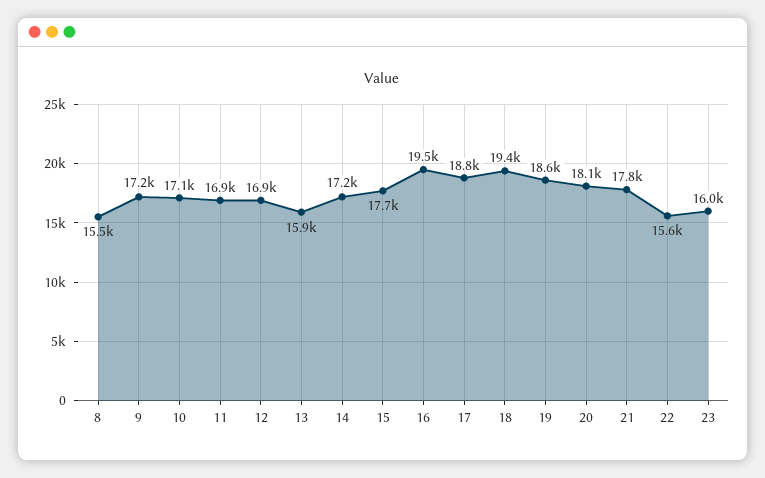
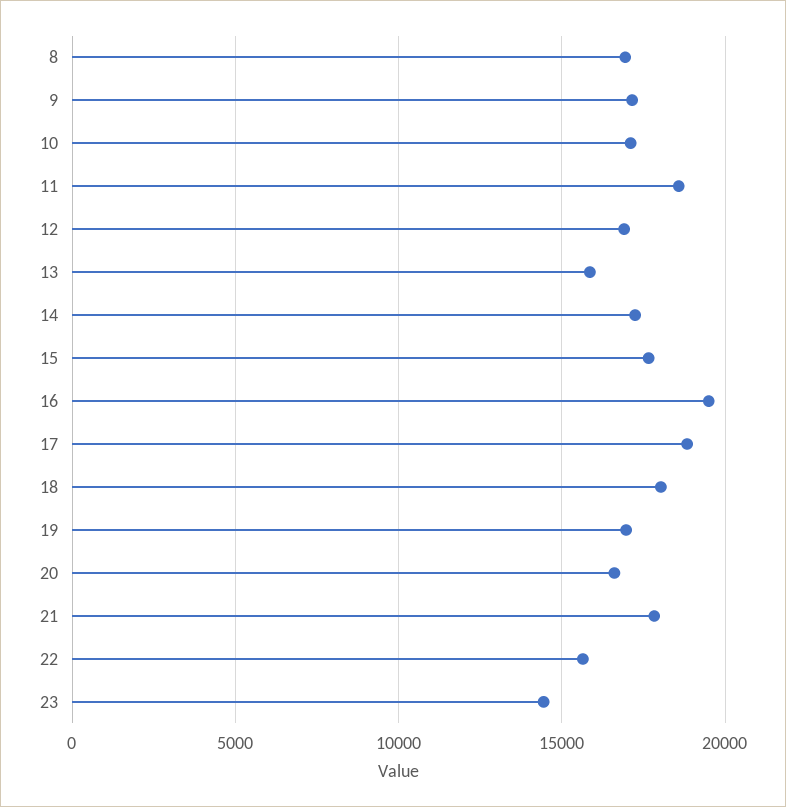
8: 15500 -> 17000
11: 16900 -> 18500
18: 19400 -> 18000
19: 18600 -> 17000
20: 18100 -> 16500
23: 16000 -> 14500

